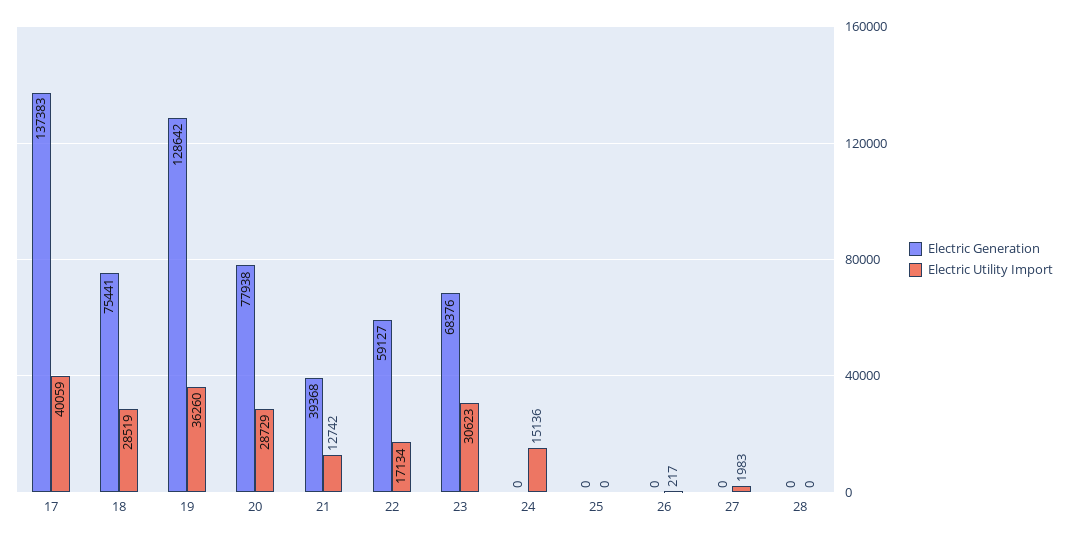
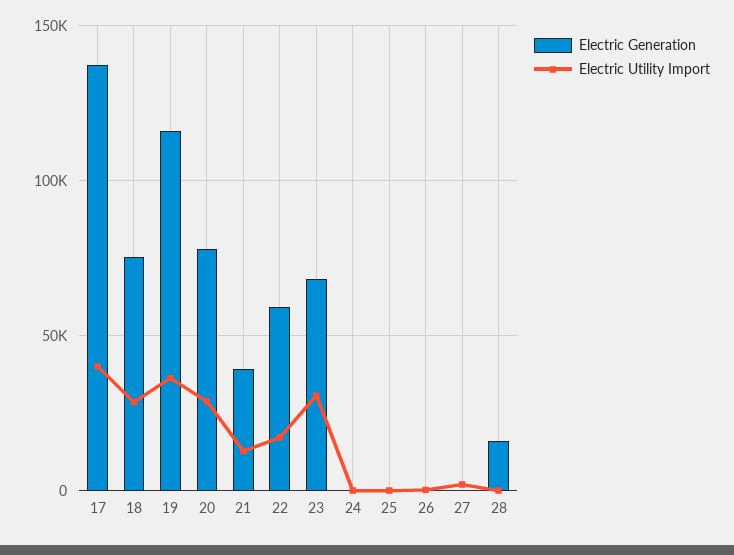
Electric Generation, 19: 128642 -> 115000
Electric Utility Import, 24: 15136 -> 0
Electric Generation, 28: 0 -> 15000

